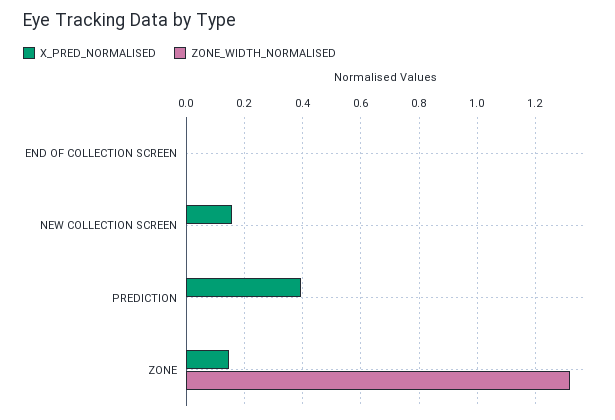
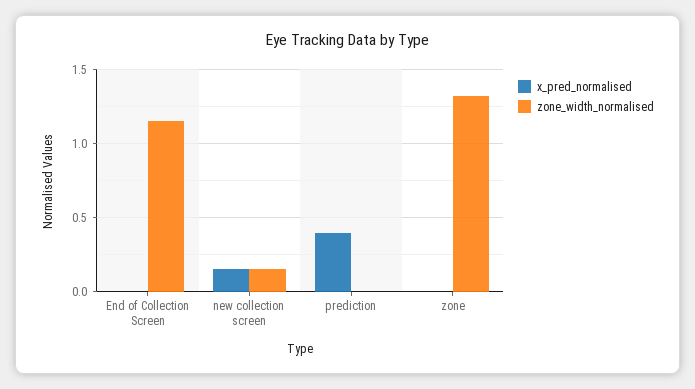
ZONE_WIDTH_NORMALISED, END OF COLLECTION SCREEN: 0 -> 1.15
ZONE_WIDTH_NORMALISED, NEW COLLECTION SCREEN: 0 -> 0.15
X_PRED_NORMALISED, ZONE: 0.15 -> 0

